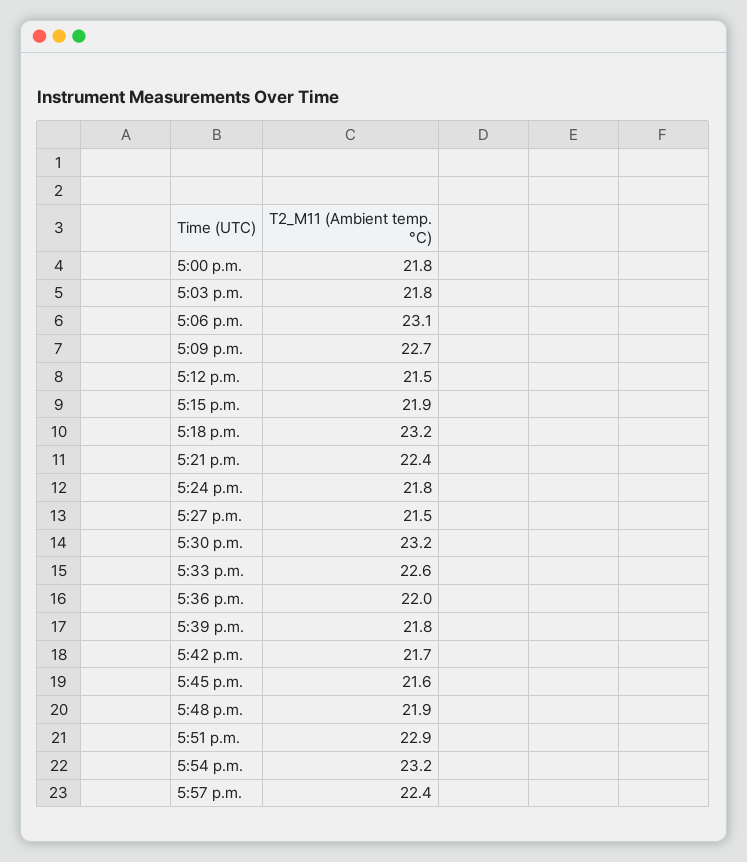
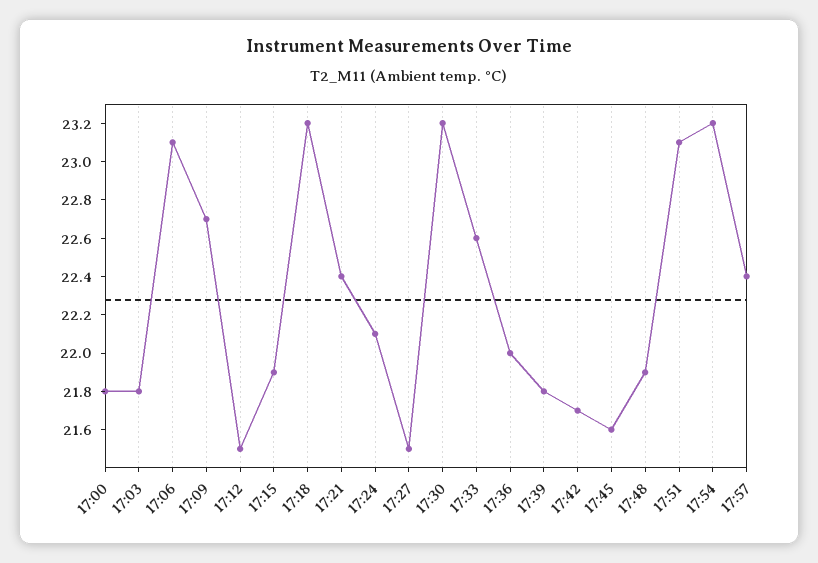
5:24 p.m.: 21.8 -> 22.1
5:51 p.m.: 22.9 -> 23.1

